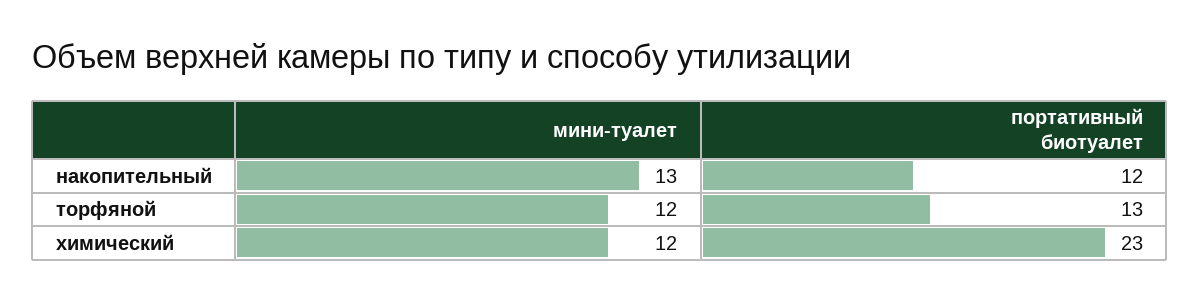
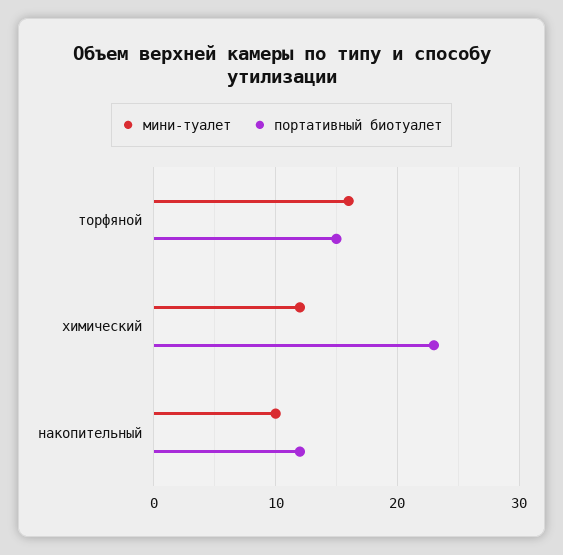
мини-туалет, накопительный: 13 -> 10
мини-туалет, торфяной: 12 -> 16
портативный биотуалет, торфяной: 13 -> 15

